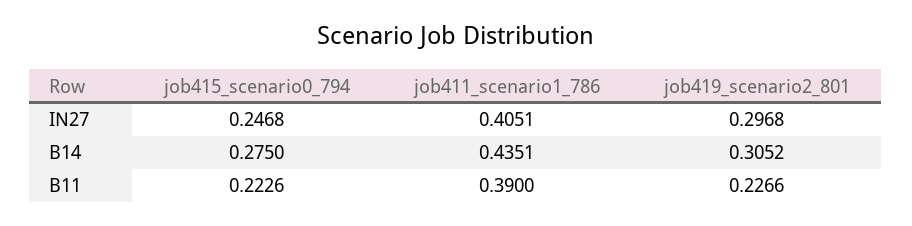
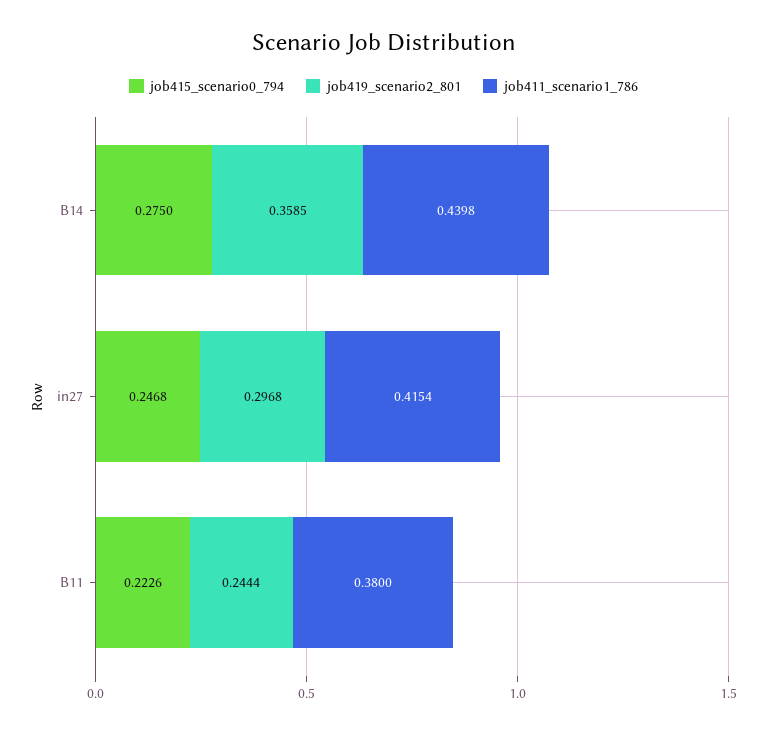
job411_scenario1_786, IN27: 0.4051 -> 0.4154
job411_scenario1_786, B14: 0.4351 -> 0.4398
job419_scenario2_801, B14: 0.3052 -> 0.3585
job411_scenario1_786, B11: 0.39 -> 0.38
job419_scenario2_801, B11: 0.2266 -> 0.2444

